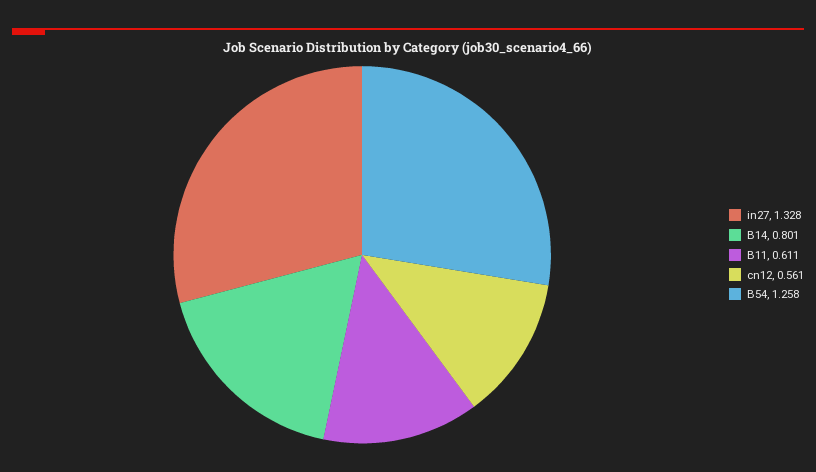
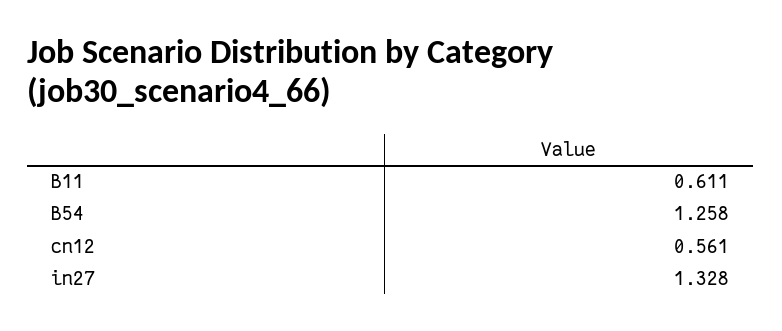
B14: 0.801 -> none

